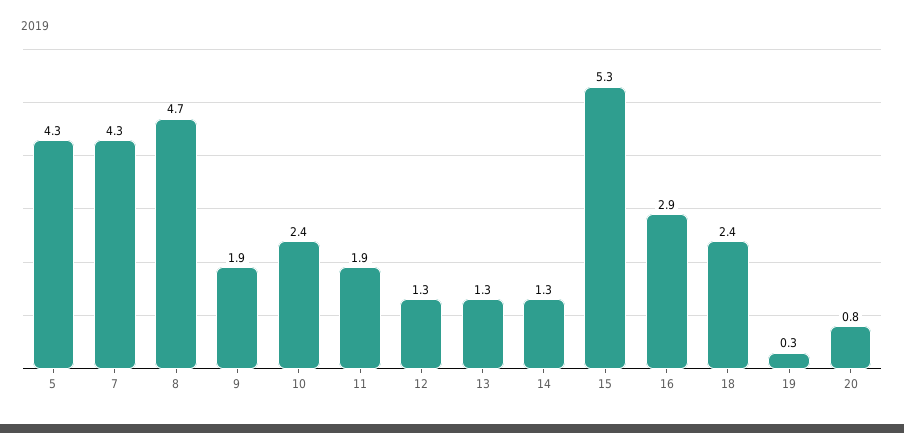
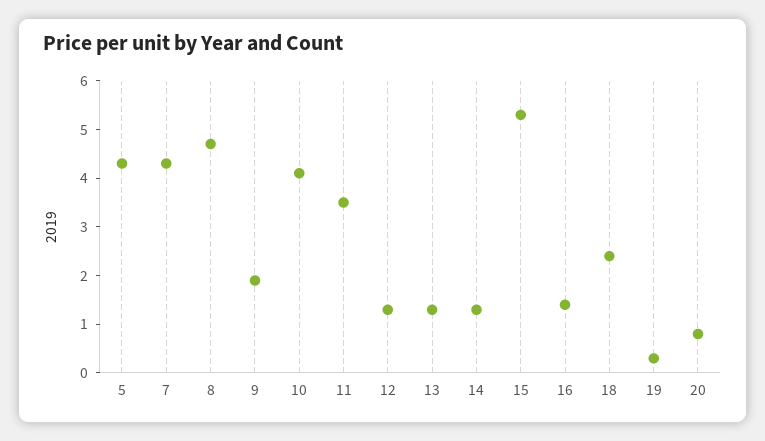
10: 2.4 -> 4
11: 1.9 -> 3.5
16: 2.9 -> 1.5

